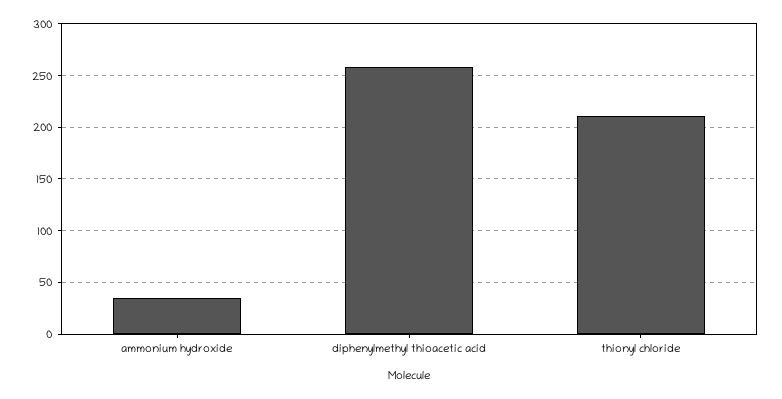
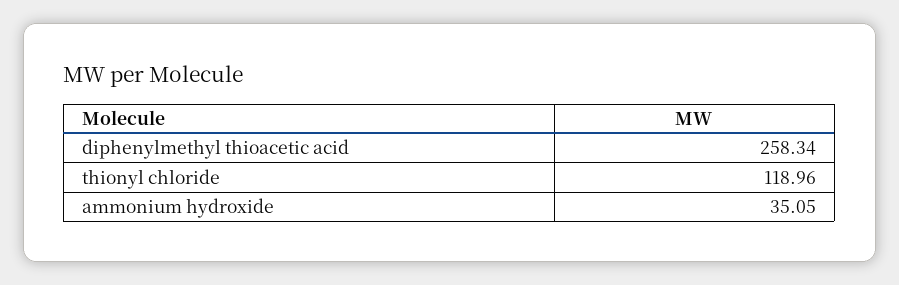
thionyl chloride: 210 -> 118.96

